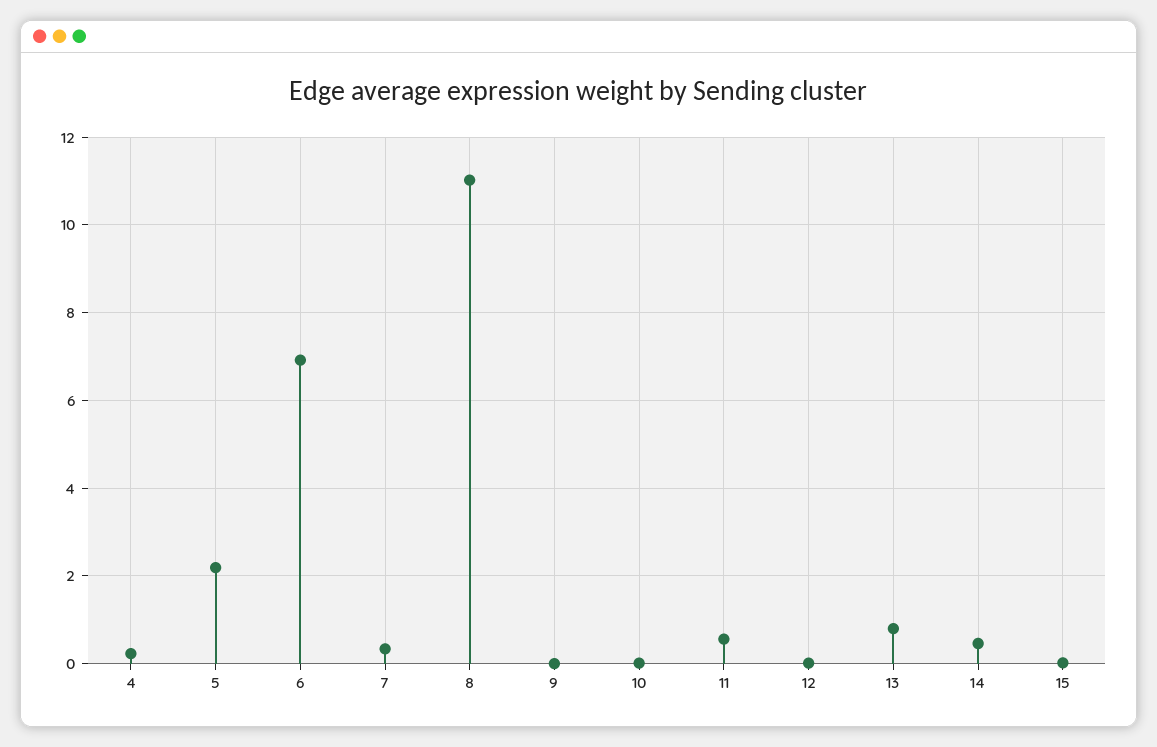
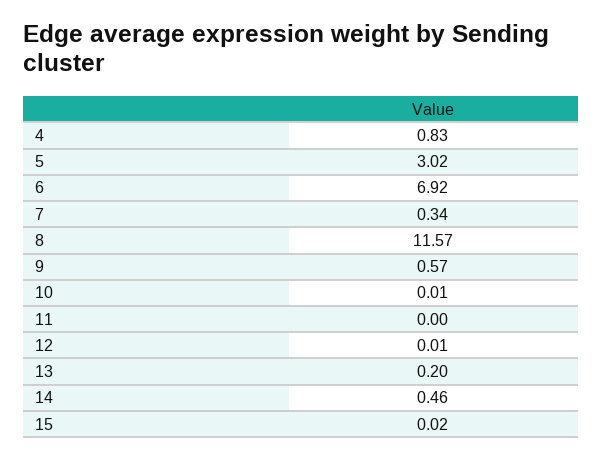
4: 0.2 -> 0.83
5: 2.2 -> 3.02
8: 11 -> 11.57
9: 0 -> 0.57
11: 0.6 -> 0
13: 0.8 -> 0.2

